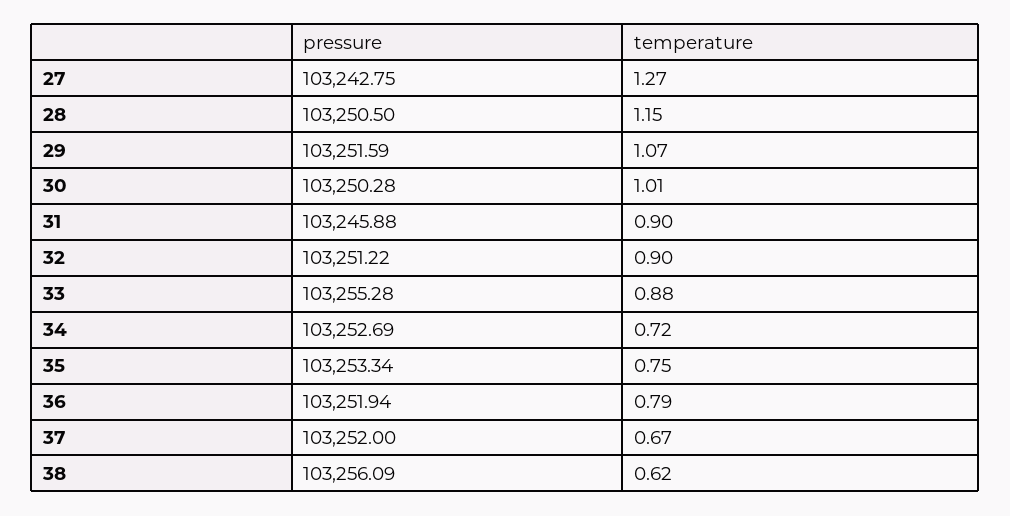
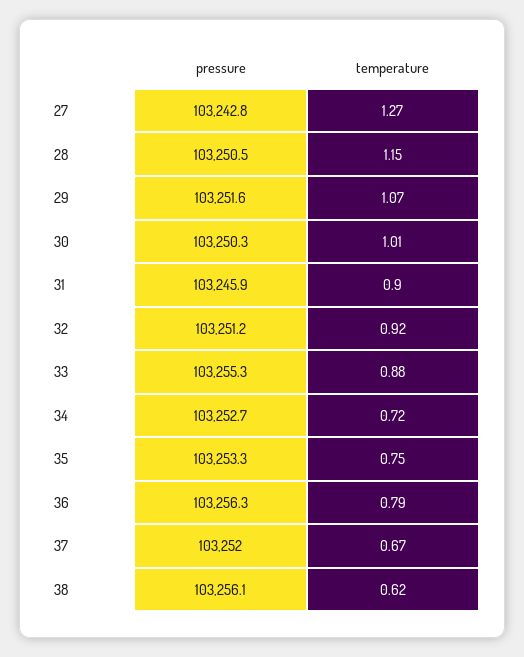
temperature, 32: 0.9 -> 0.92
pressure, 36: 103251.94 -> 103256.3

